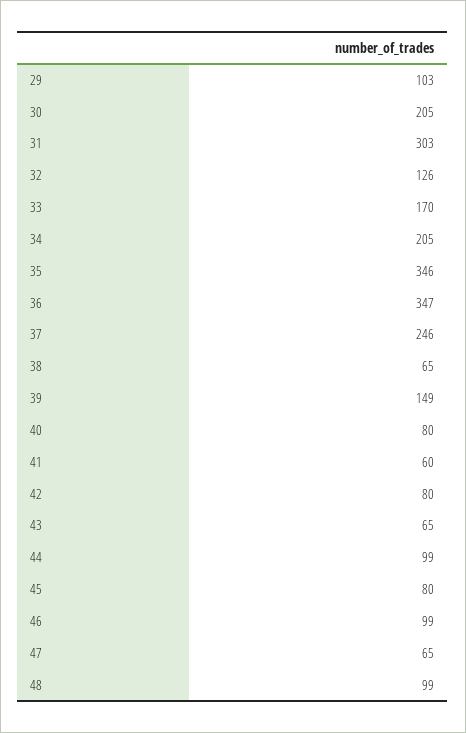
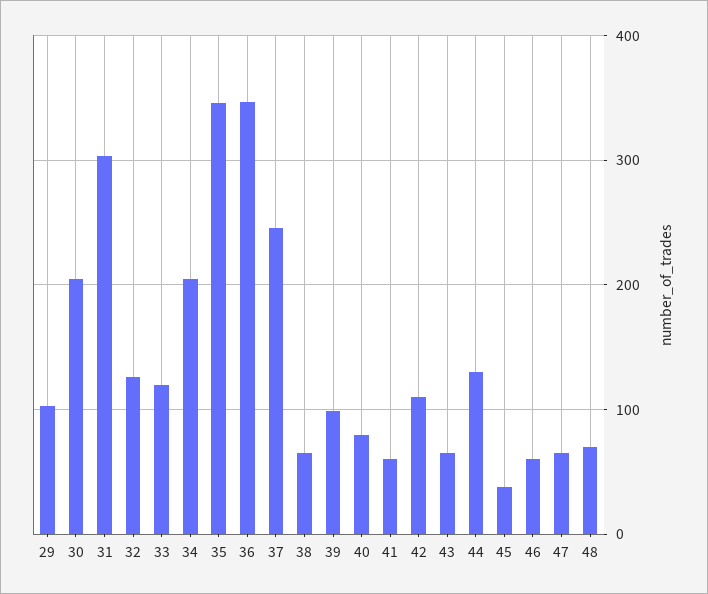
33: 170 -> 120
39: 149 -> 100
42: 80 -> 110
44: 99 -> 130
45: 80 -> 40
46: 99 -> 60
48: 99 -> 70

